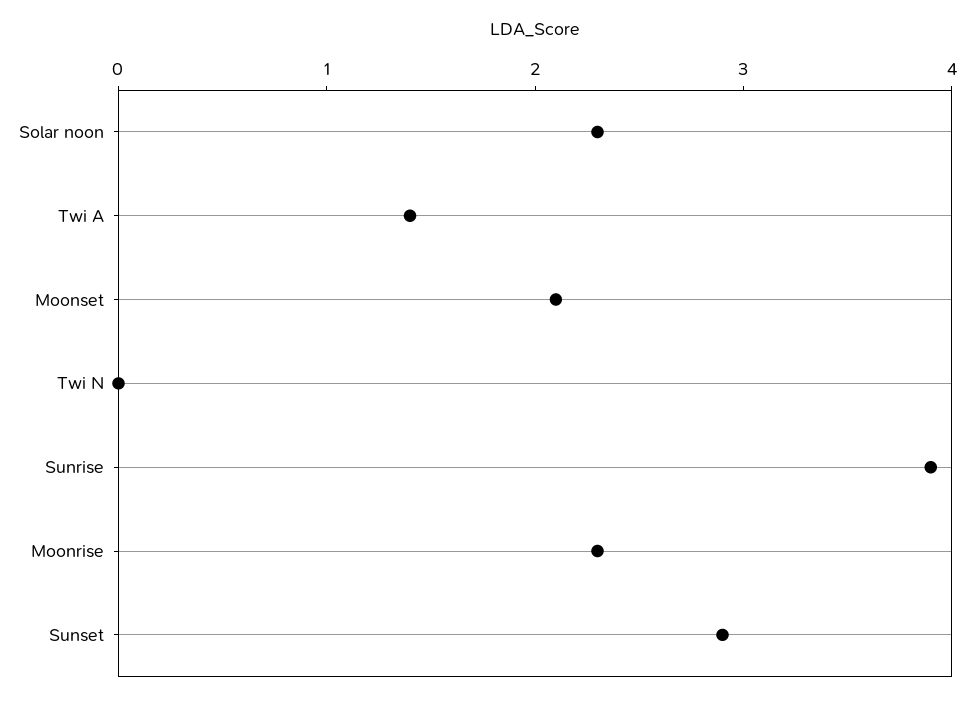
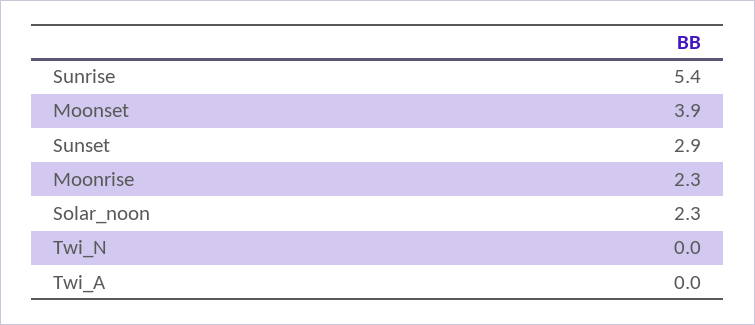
Twi A: 1.4 -> 0
Moonset: 2.1 -> 3.9
Sunrise: 3.9 -> 5.4

